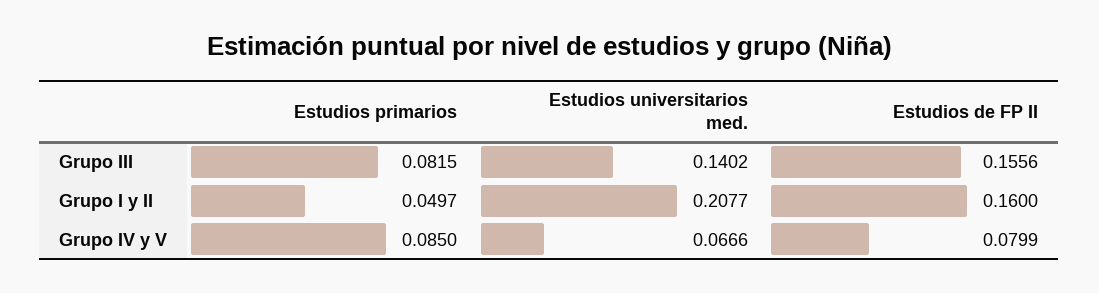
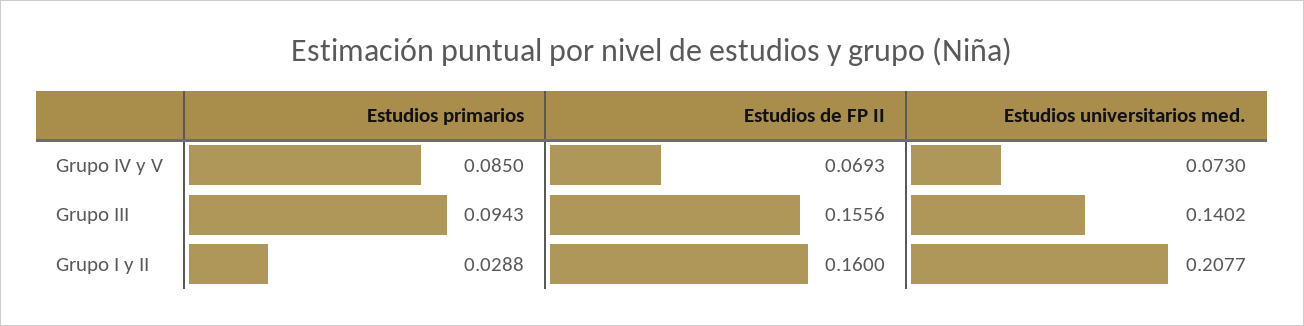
Estudios primarios, Grupo III: 0.0815 -> 0.0943
Estudios primarios, Grupo I y II: 0.0497 -> 0.0288
Estudios universitarios med., Grupo IV y V: 0.0666 -> 0.073
Estudios de FP II, Grupo IV y V: 0.0799 -> 0.0693

